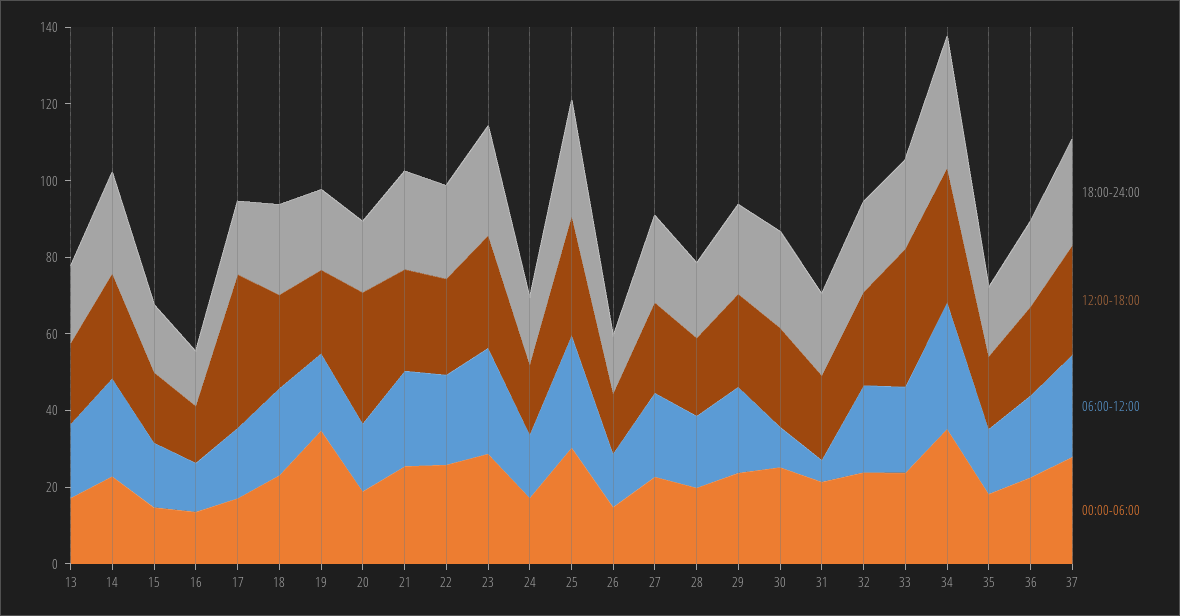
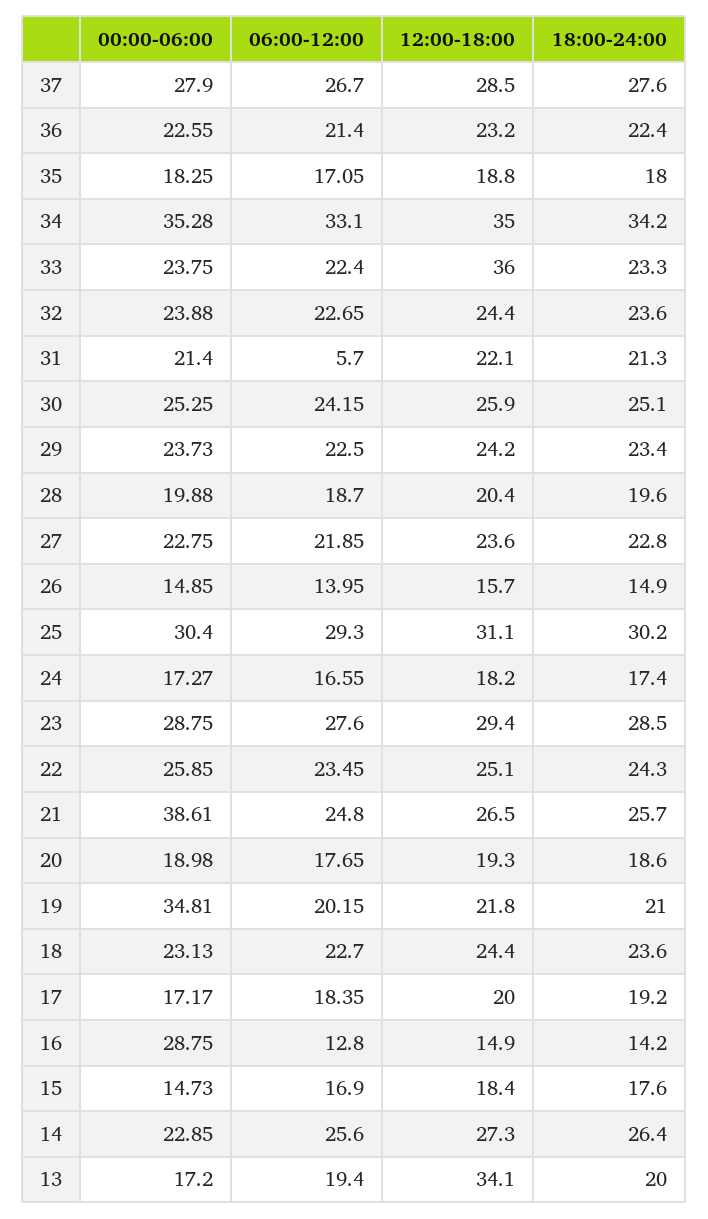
12:00-18:00, 13: 20 -> 34.1
00:00-06:00, 16: 15 -> 28.75
12:00-18:00, 17: 40 -> 20
12:00-18:00, 20: 35 -> 19.3
00:00-06:00, 21: 25 -> 38.61
06:00-12:00, 30: 10 -> 24.15

